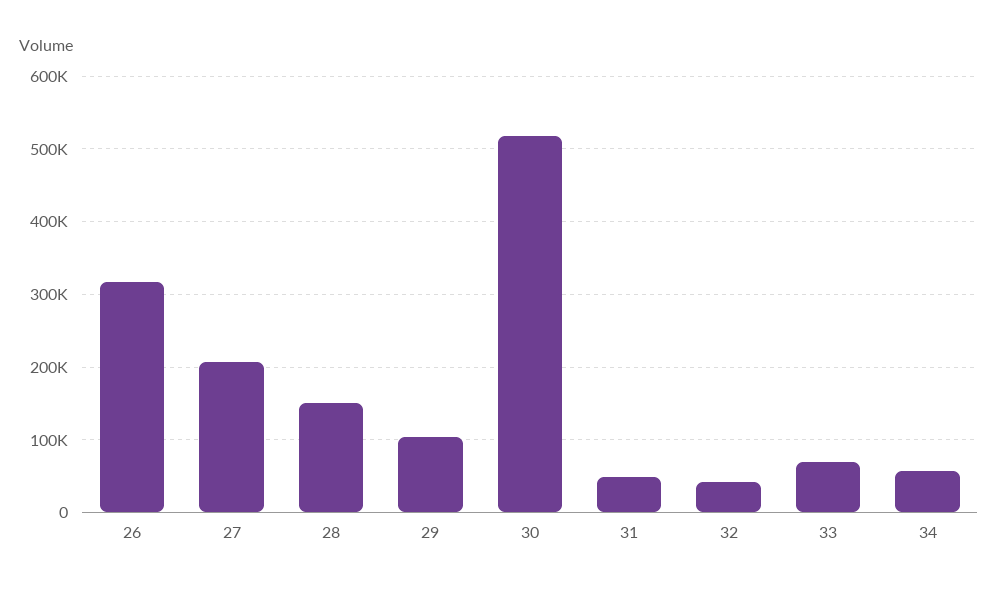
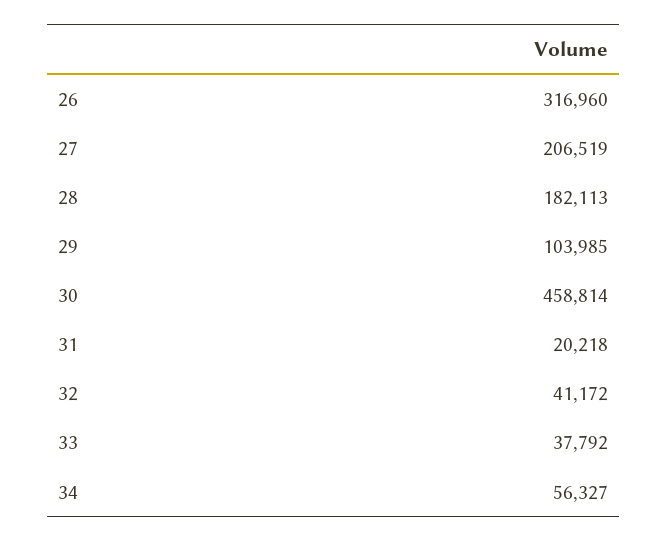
28: 150000 -> 182113
30: 520000 -> 458814
31: 50000 -> 20218
33: 70000 -> 37792

